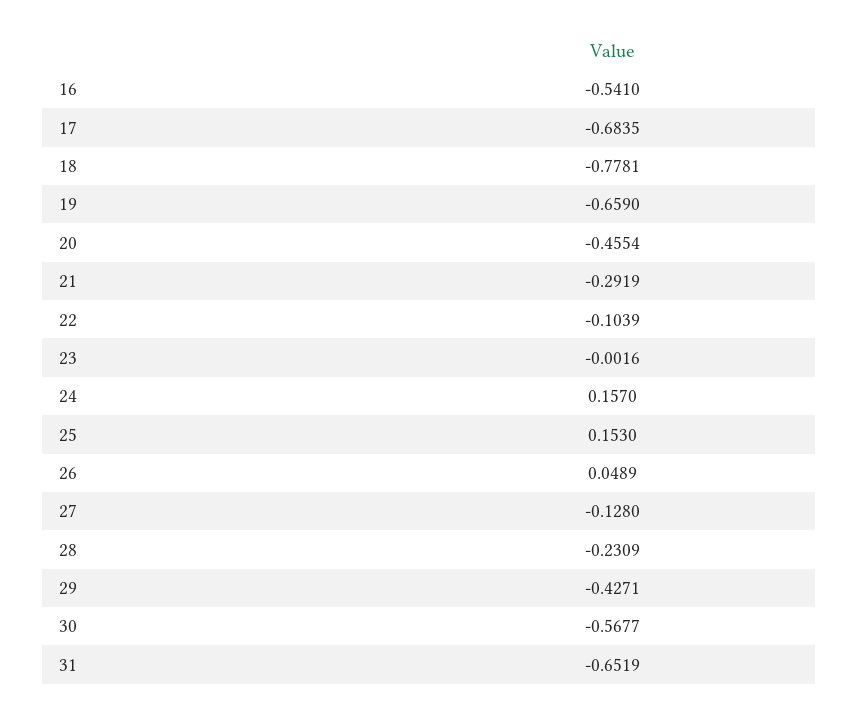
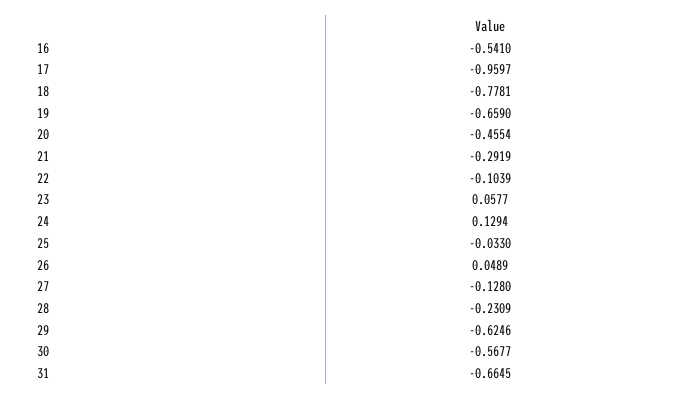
17: -0.6835 -> -0.9597
23: -0.0016 -> 0.0577
24: 0.157 -> 0.1294
25: 0.153 -> -0.033
29: -0.4271 -> -0.6246
31: -0.6519 -> -0.6645

